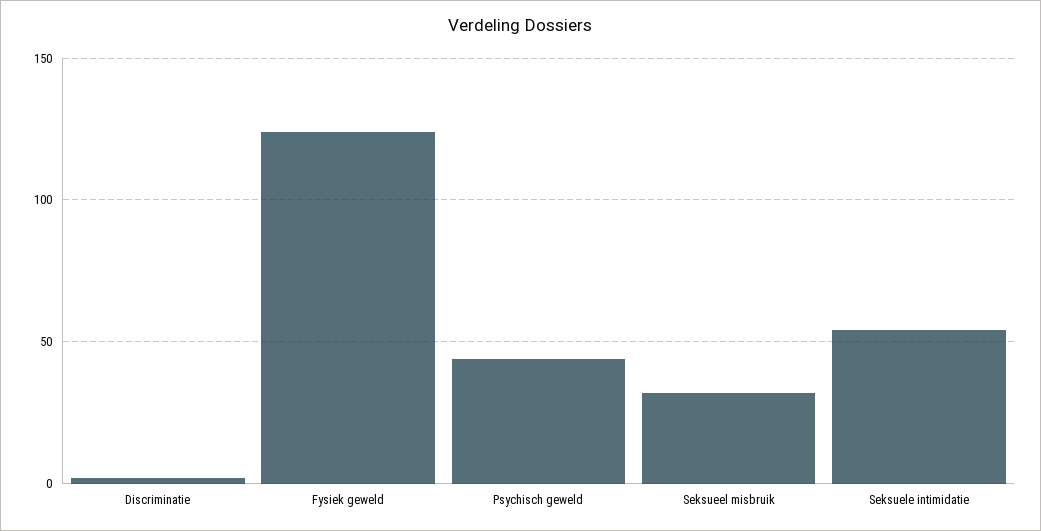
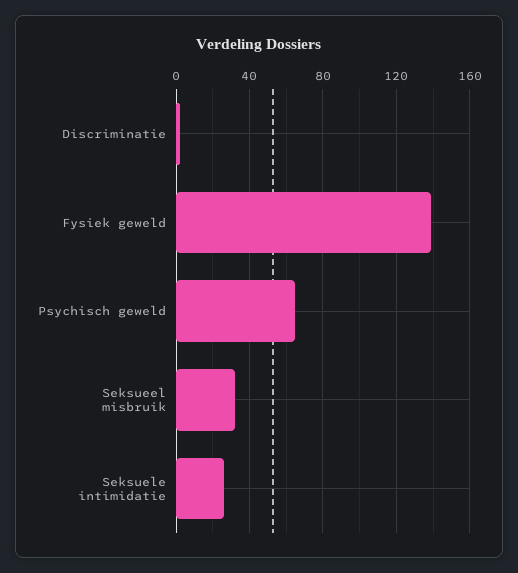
Fysiek geweld: 125 -> 140
Psychisch geweld: 45 -> 65
Seksuele intimidatie: 55 -> 25

